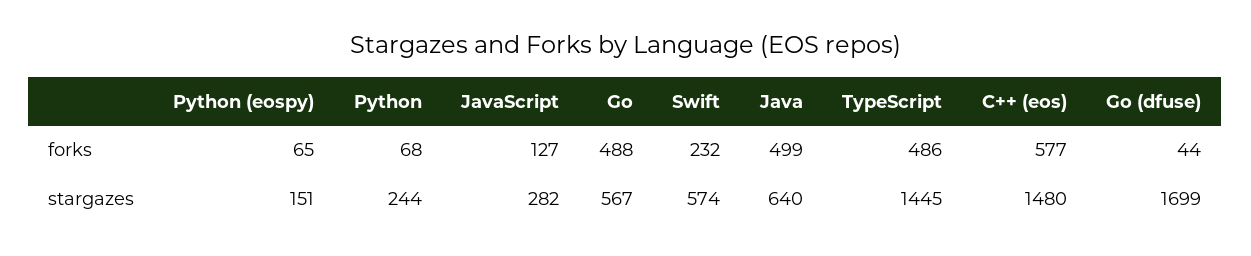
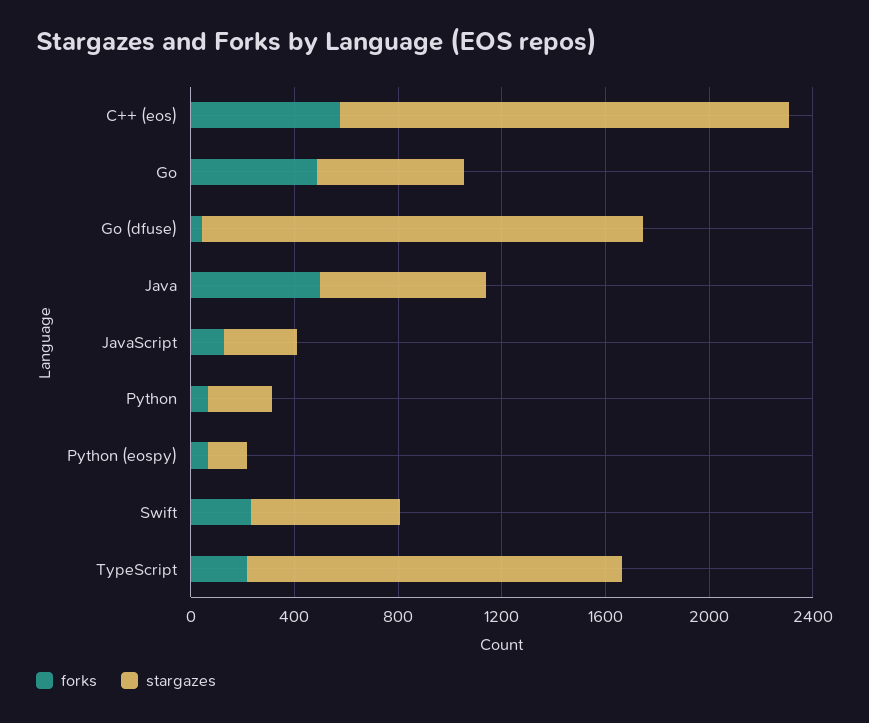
forks, TypeScript: 486 -> 200
stargazes, C++ (eos): 1480 -> 1700

